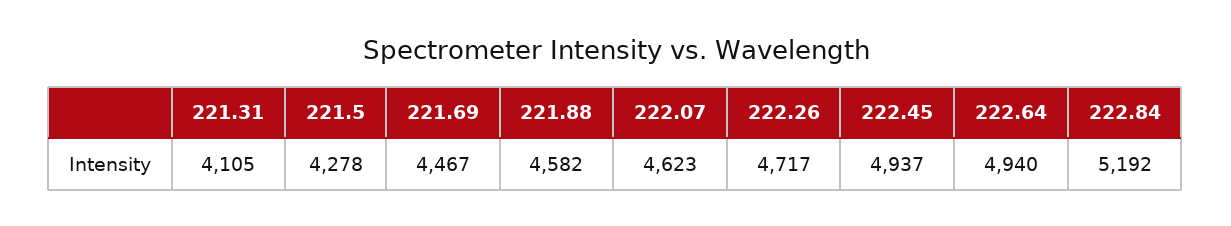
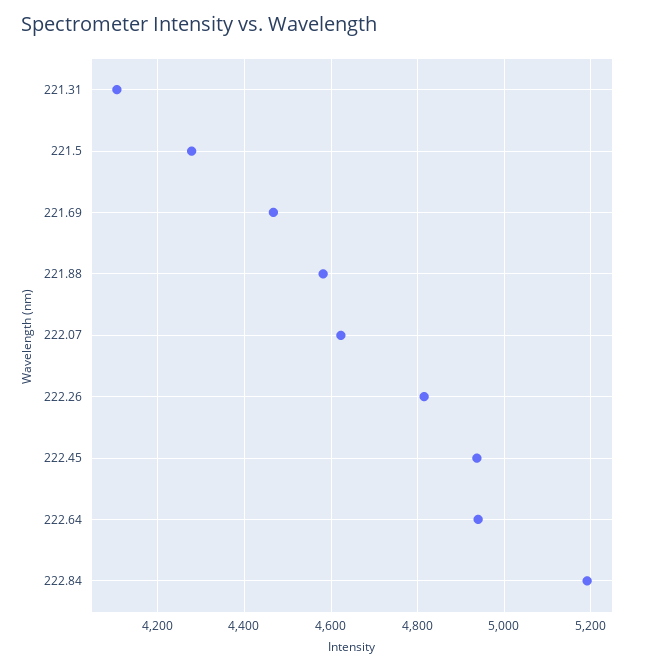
222.26: 4717 -> 4820

